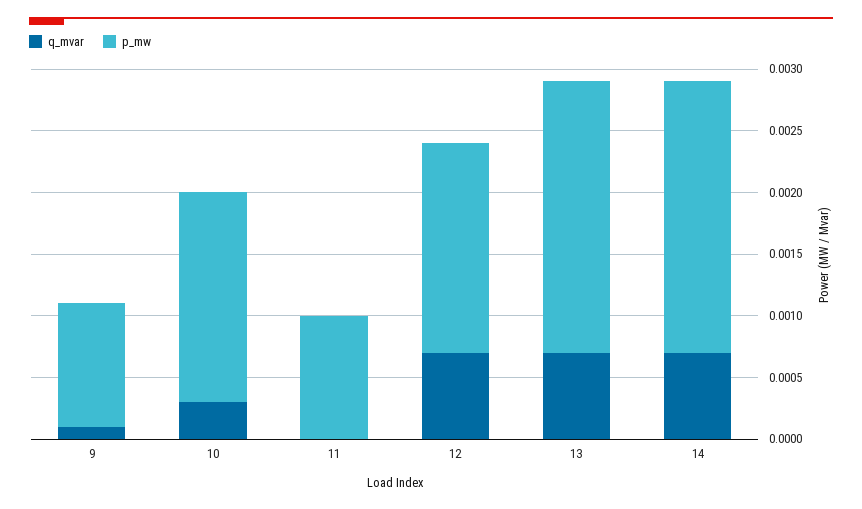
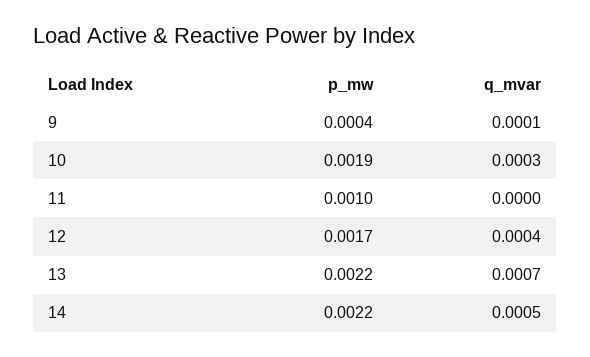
p_mw, 9: 0.001 -> 0.0004
p_mw, 10: 0.0017 -> 0.0019
q_mvar, 12: 0.0007 -> 0.0004
q_mvar, 14: 0.0007 -> 0.0005

